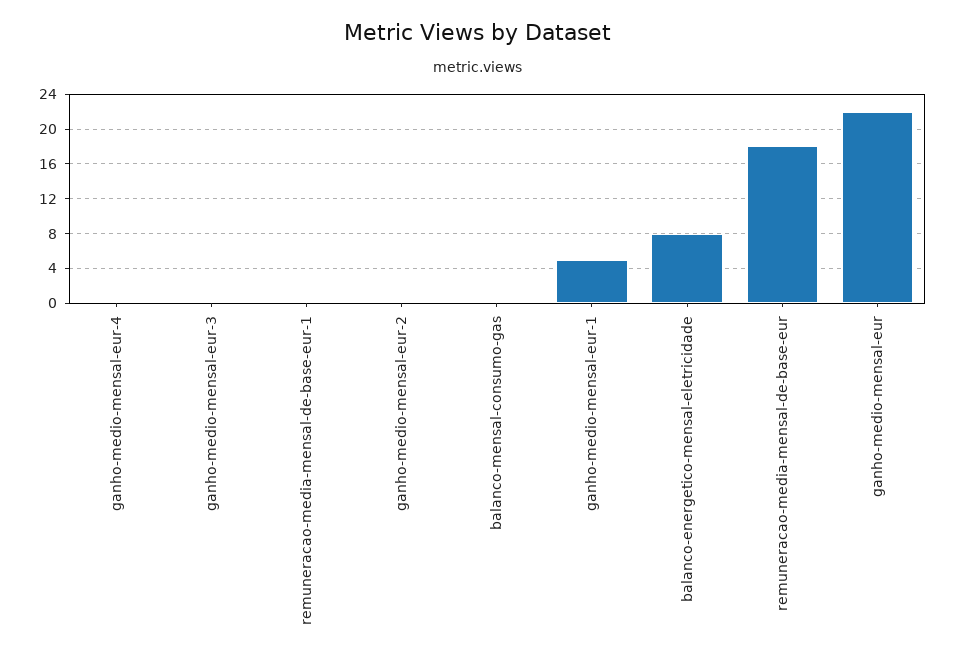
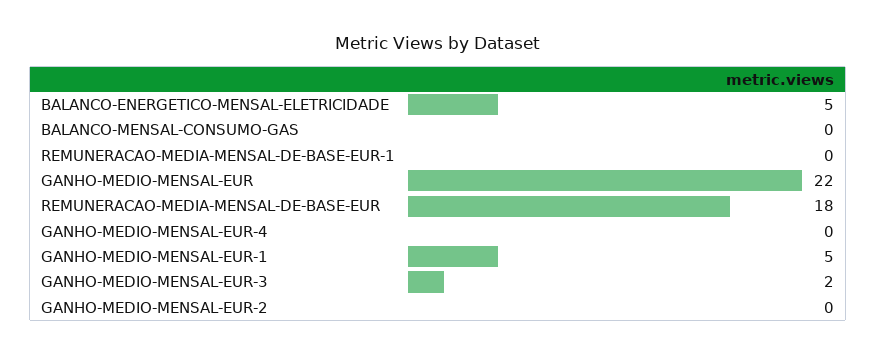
ganho-medio-mensal-eur-3: 0 -> 2
balanco-energetico-mensal-eletricidade: 8 -> 5

